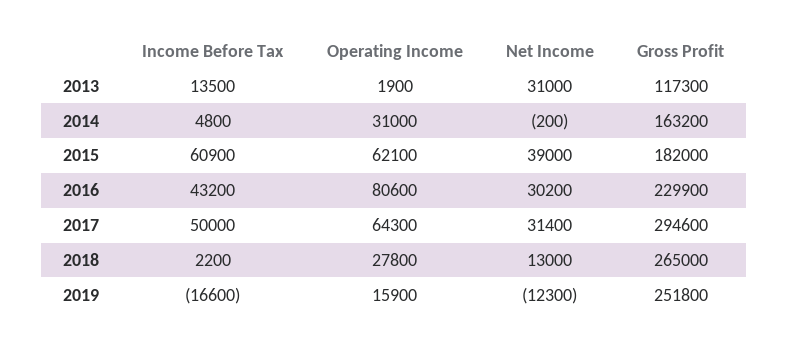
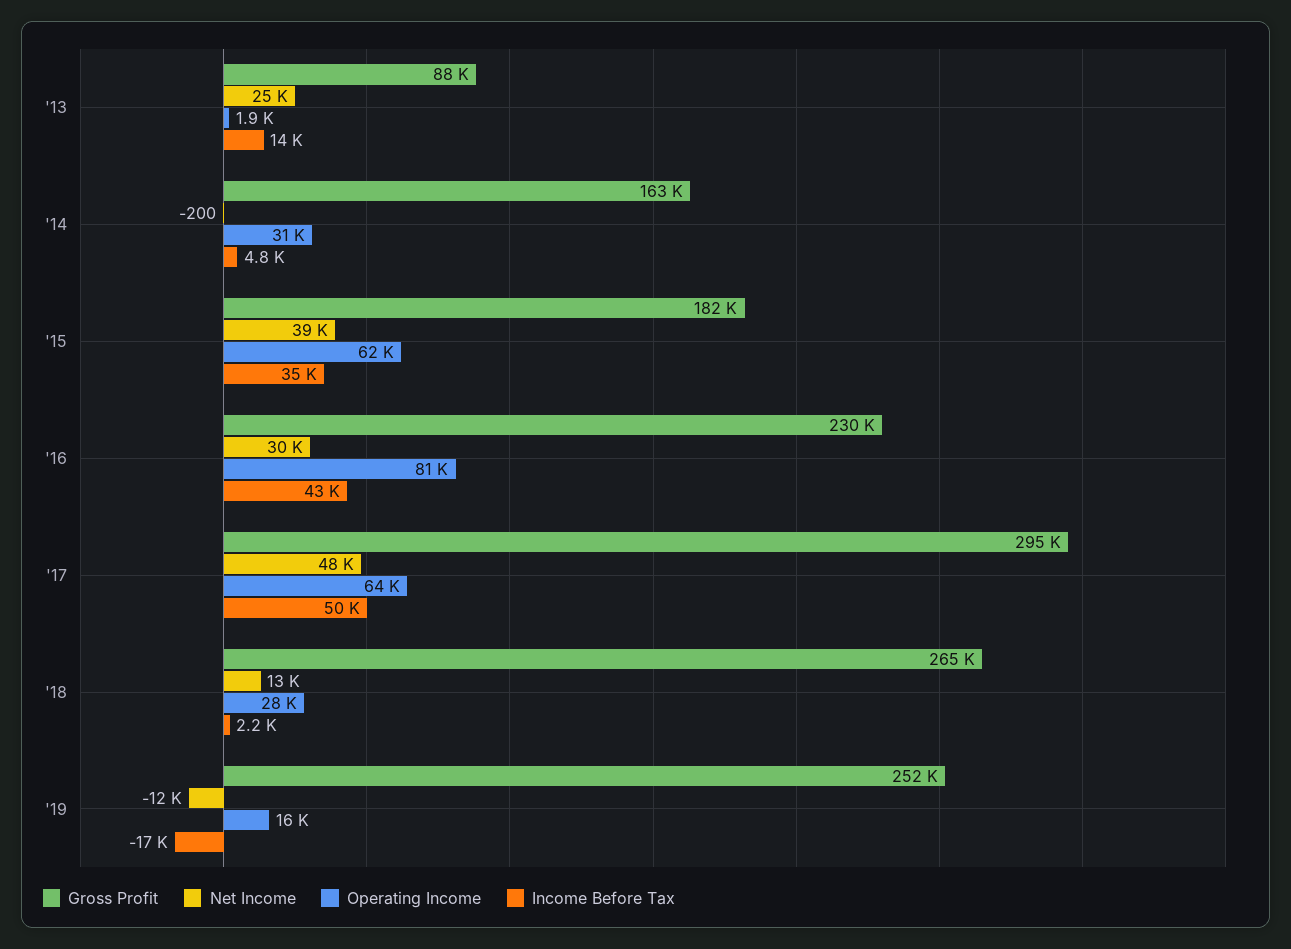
Net Income, 2013: 31000 -> 25000
Gross Profit, 2013: 117300 -> 88000
Income Before Tax, 2015: 60900 -> 35000
Net Income, 2017: 31400 -> 48000

